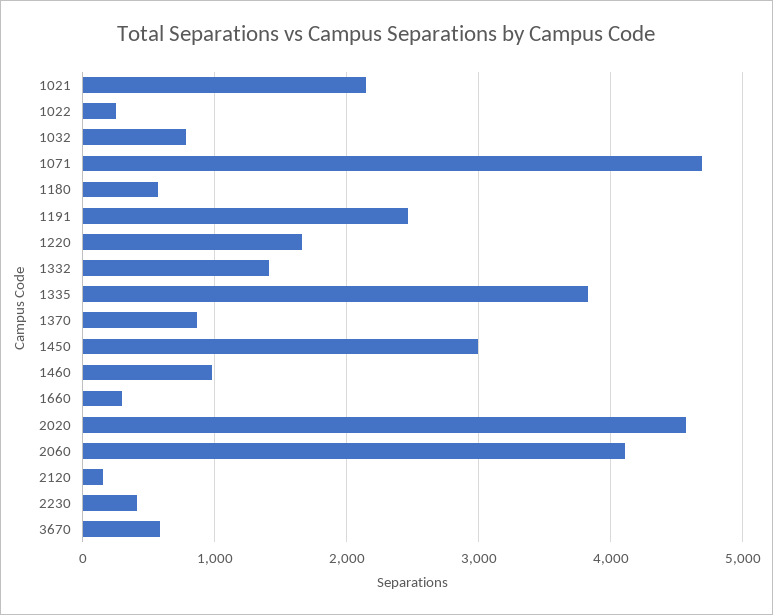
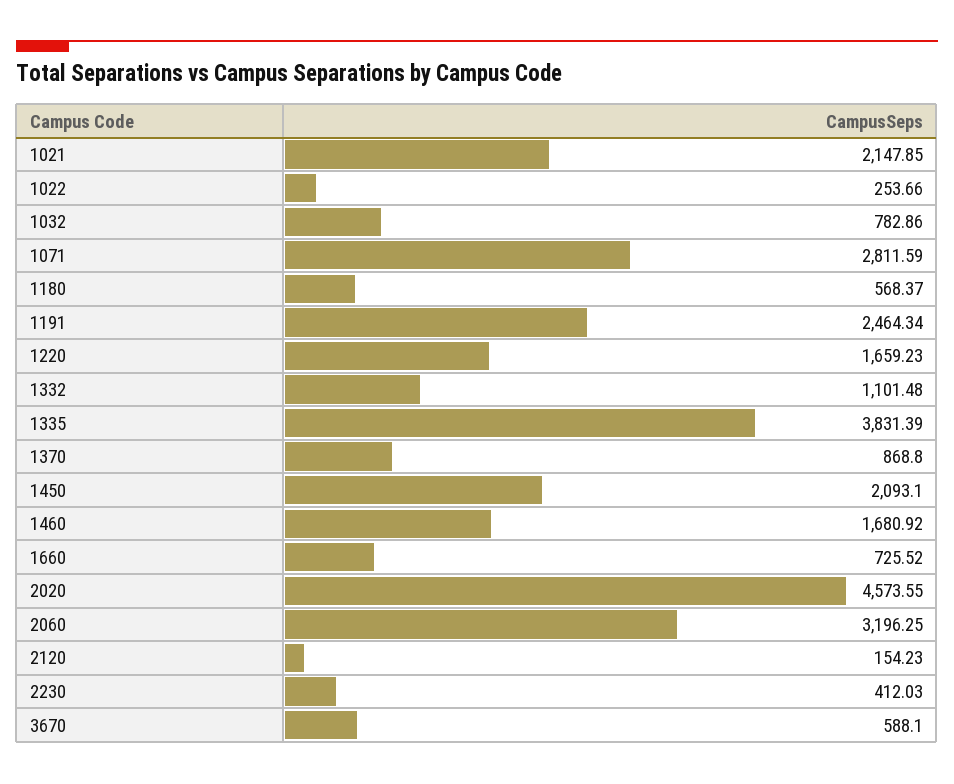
1071: 4700 -> 2811.59
1332: 1400 -> 1101.48
1450: 3000 -> 2093.1
1460: 1000 -> 1680.92
1660: 300 -> 725.52
2060: 4100 -> 3196.25

